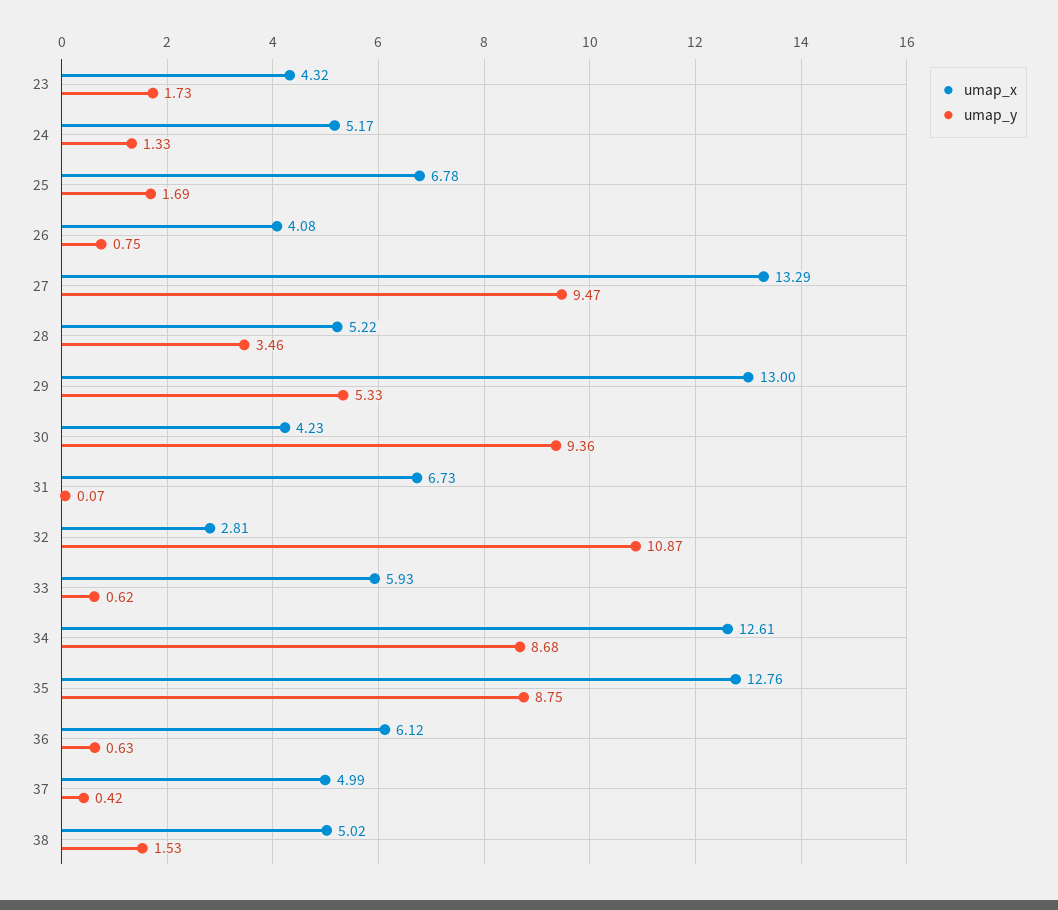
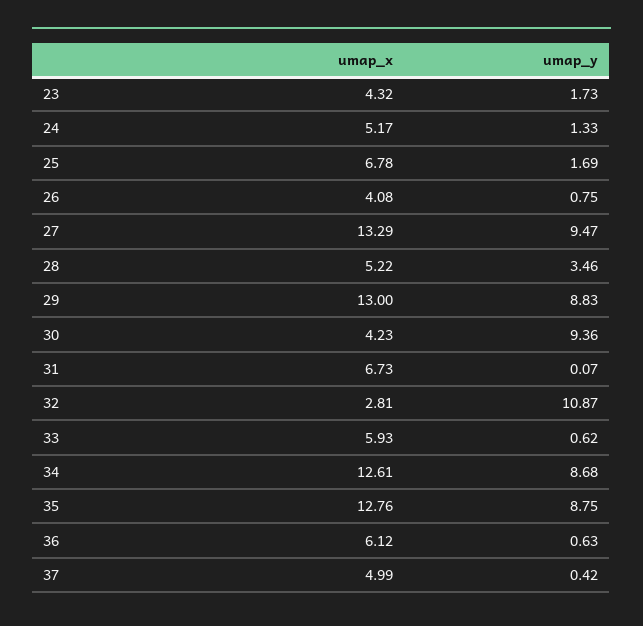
umap_y, 29: 5.33 -> 8.83
umap_x, 38: 5.02 -> none
umap_y, 38: 1.53 -> none

